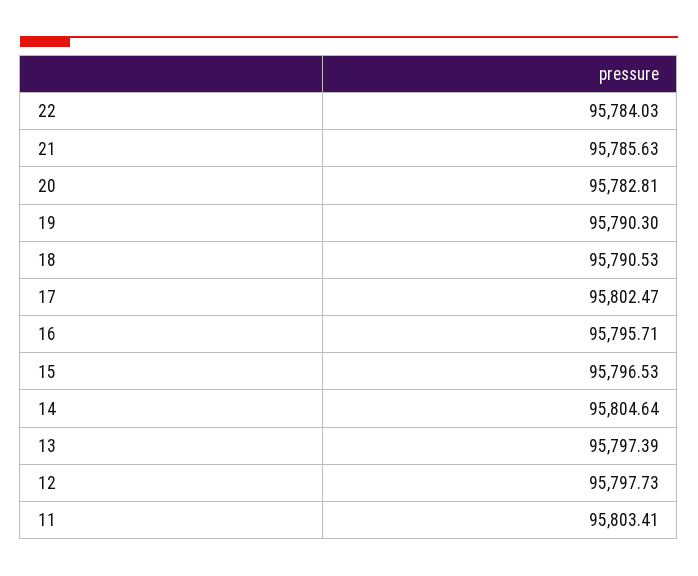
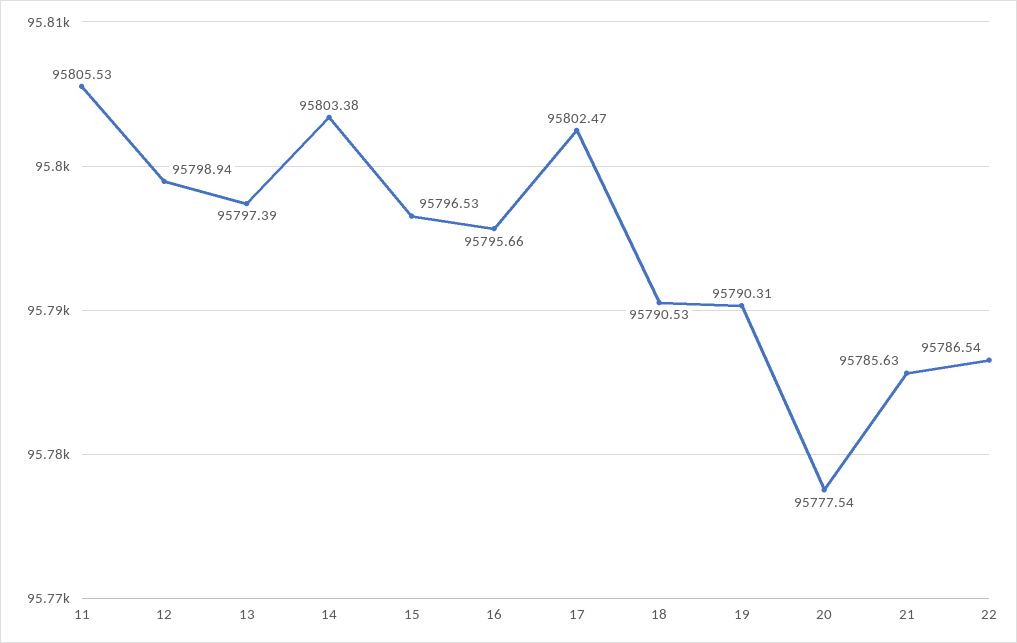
22: 95784.03 -> 95786.54
20: 95782.81 -> 95777.54
19: 95790.3 -> 95790.31
16: 95795.71 -> 95795.66
14: 95804.64 -> 95803.38
12: 95797.73 -> 95798.94
11: 95803.41 -> 95805.53

